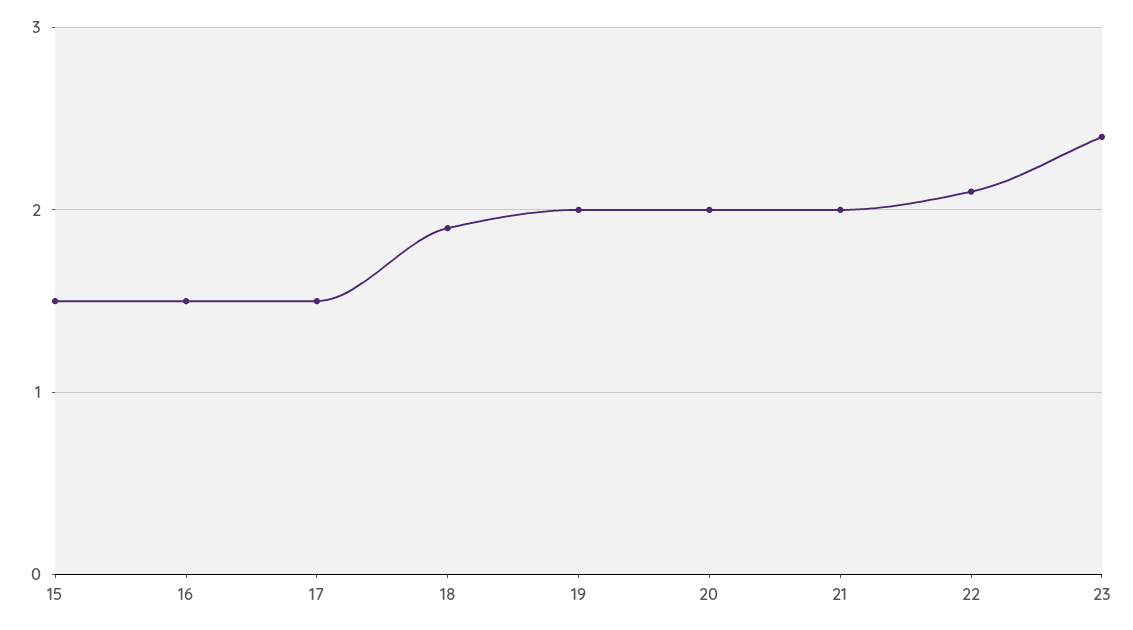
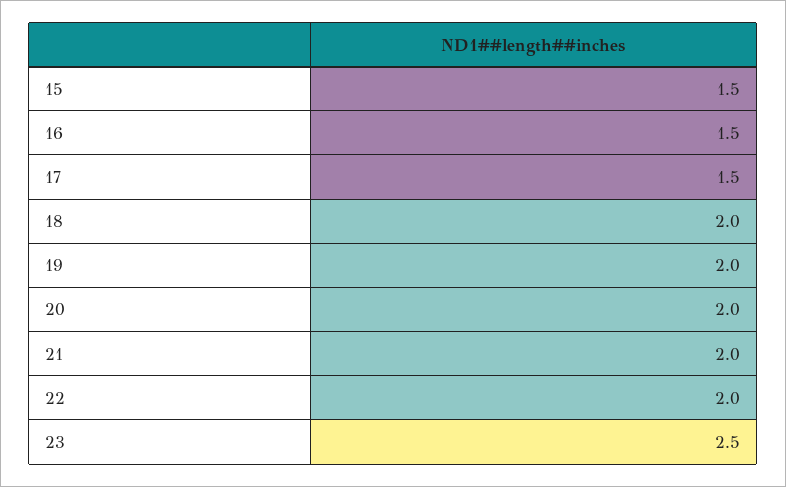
18: 1.9 -> 2
22: 2.1 -> 2
23: 2.4 -> 2.5

